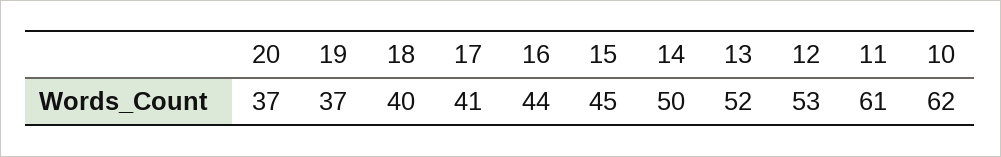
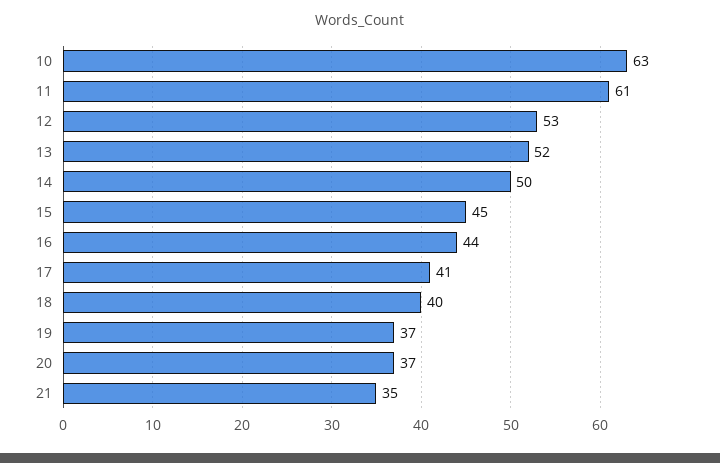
10: 62 -> 63
21: none -> 35

